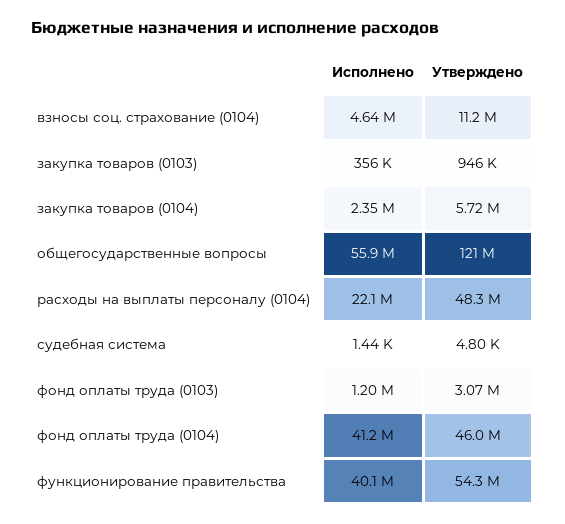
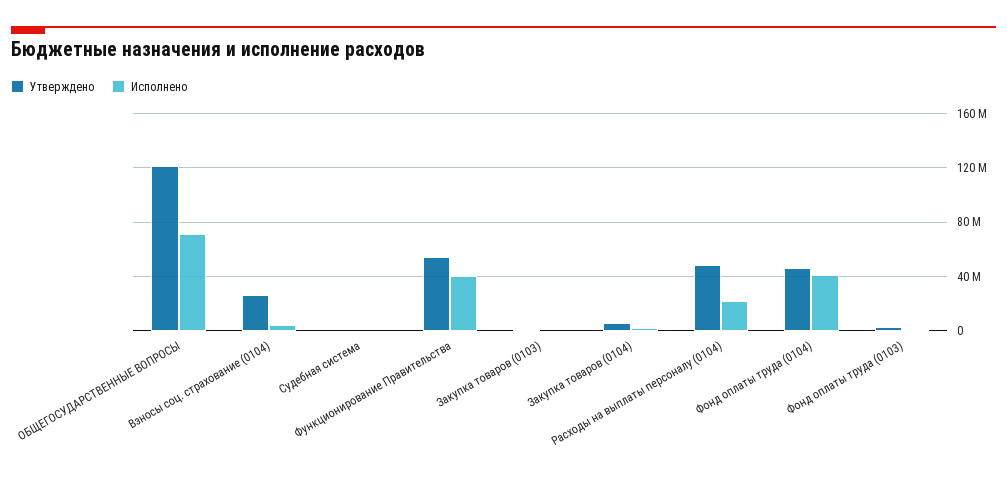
Утверждено, взносы соц. страхование (0104): 11200000 -> 25000000
Исполнено, общегосударственные вопросы: 55900000 -> 70000000

